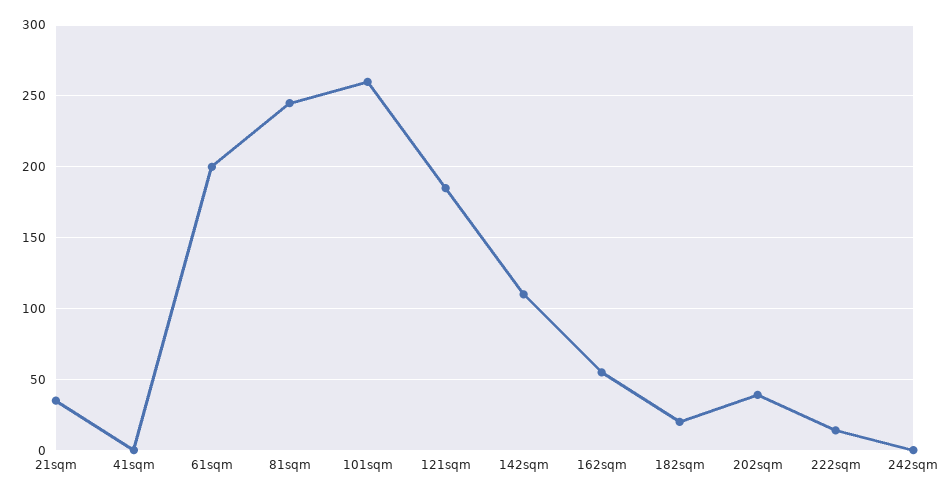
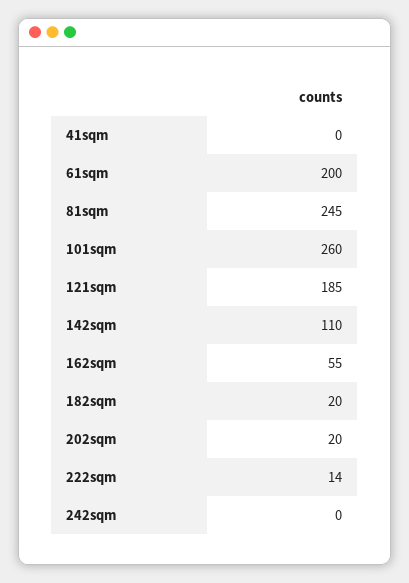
21sqm: 35 -> none
202sqm: 40 -> 20

